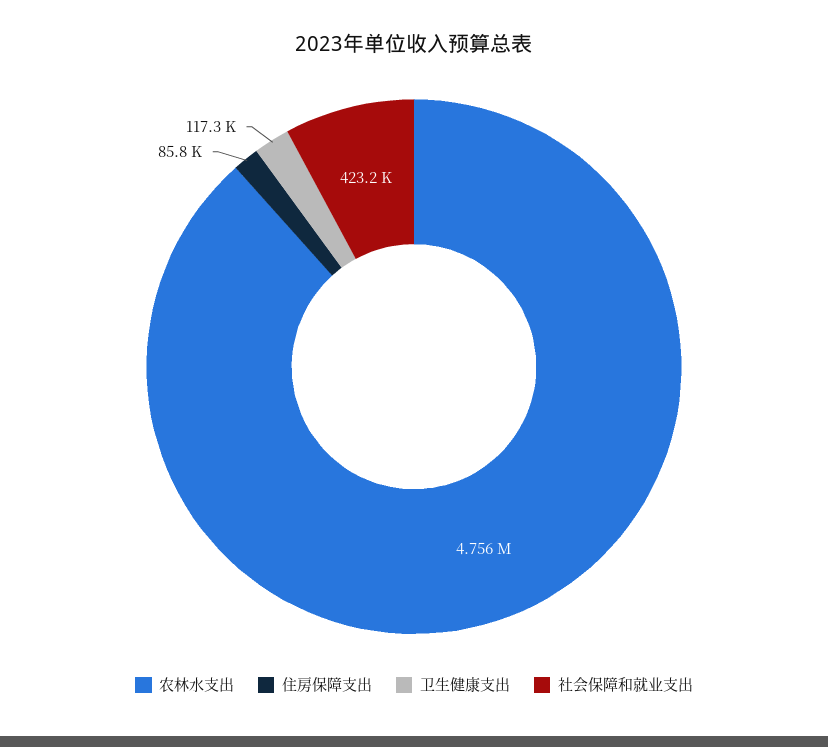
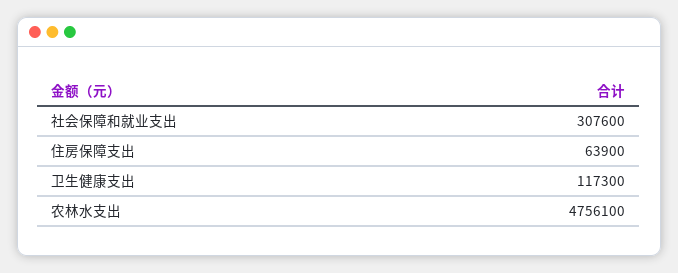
住房保障支出: 85800 -> 63900
社会保障和就业支出: 423200 -> 307600

